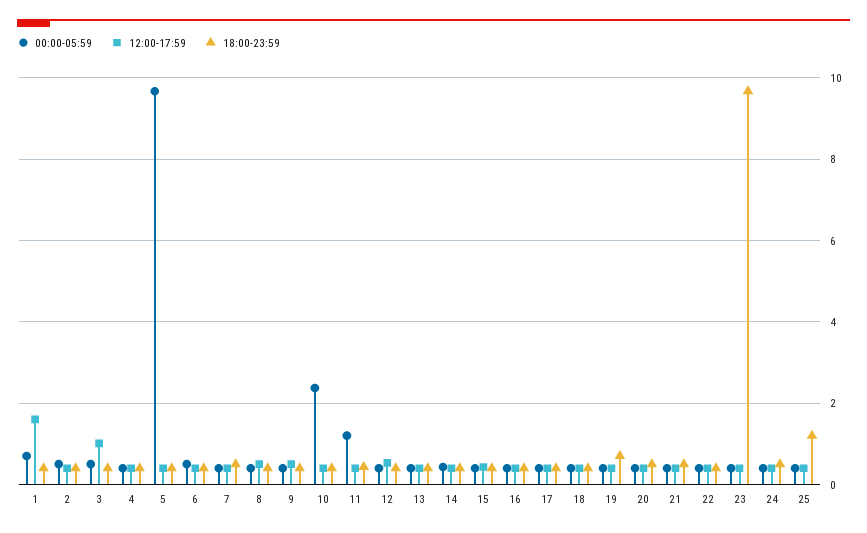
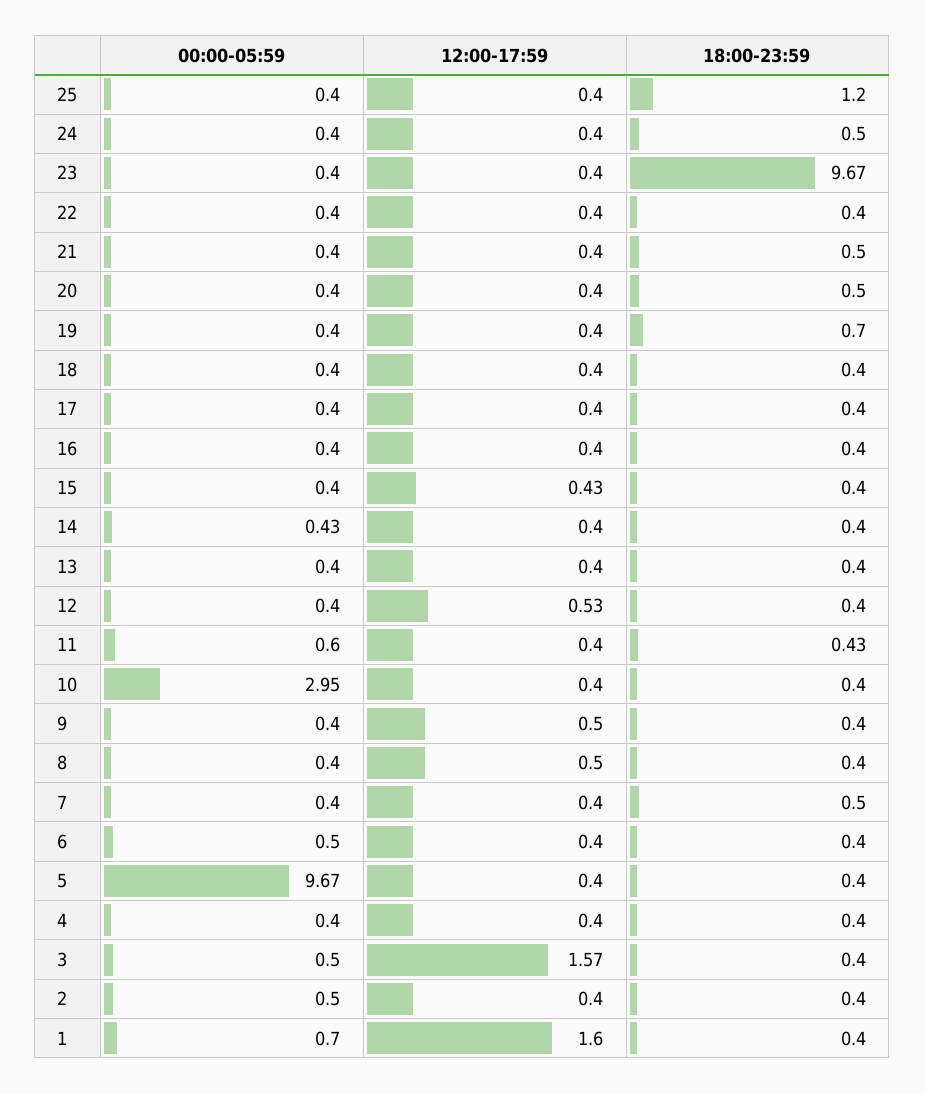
12:00-17:59, 3: 1 -> 1.57
00:00-05:59, 10: 2.4 -> 2.95
00:00-05:59, 11: 1.2 -> 0.6

